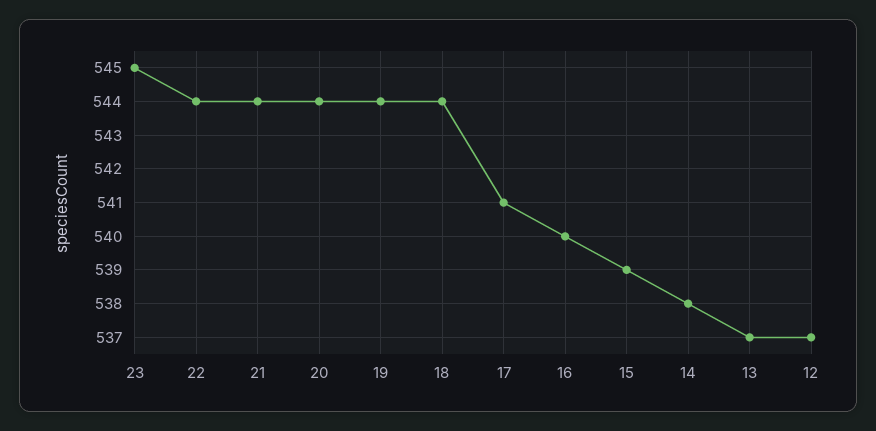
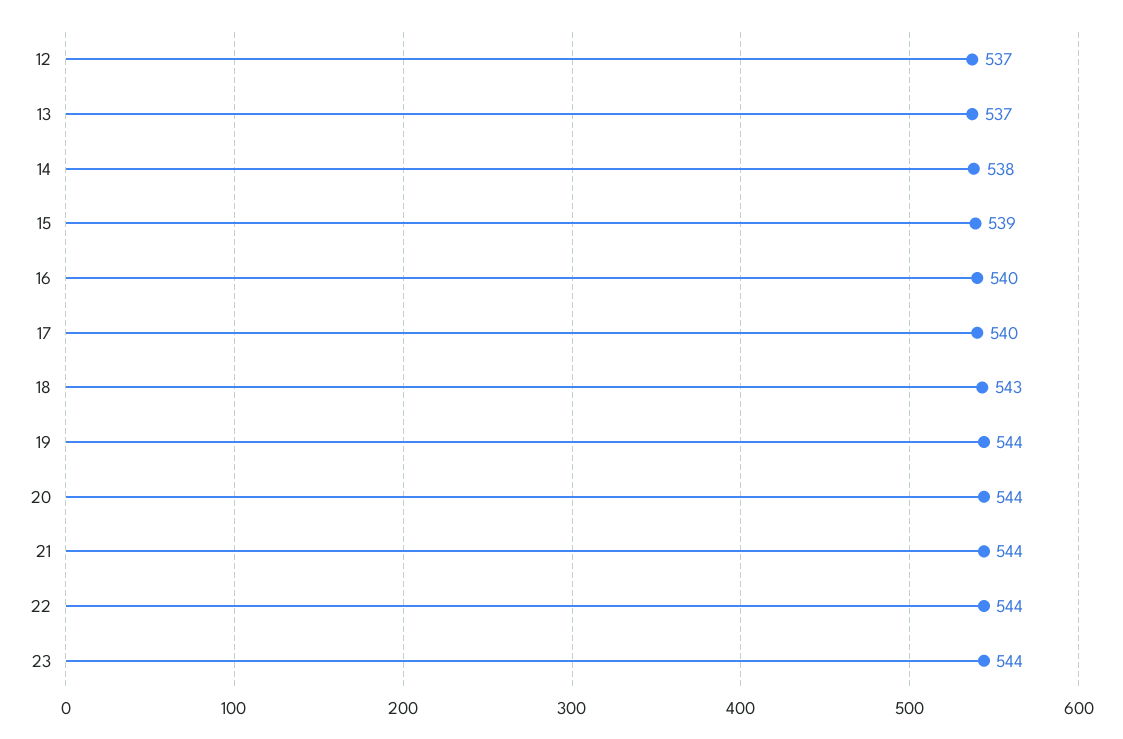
23: 545 -> 544
18: 544 -> 543
17: 541 -> 540

